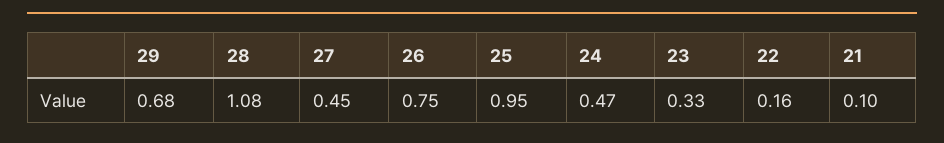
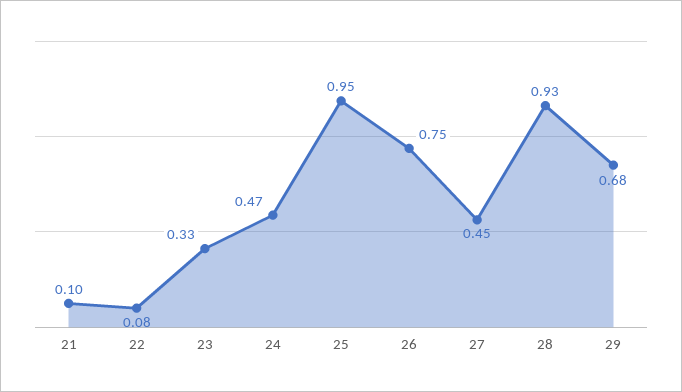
28: 1.08 -> 0.93
22: 0.16 -> 0.08

